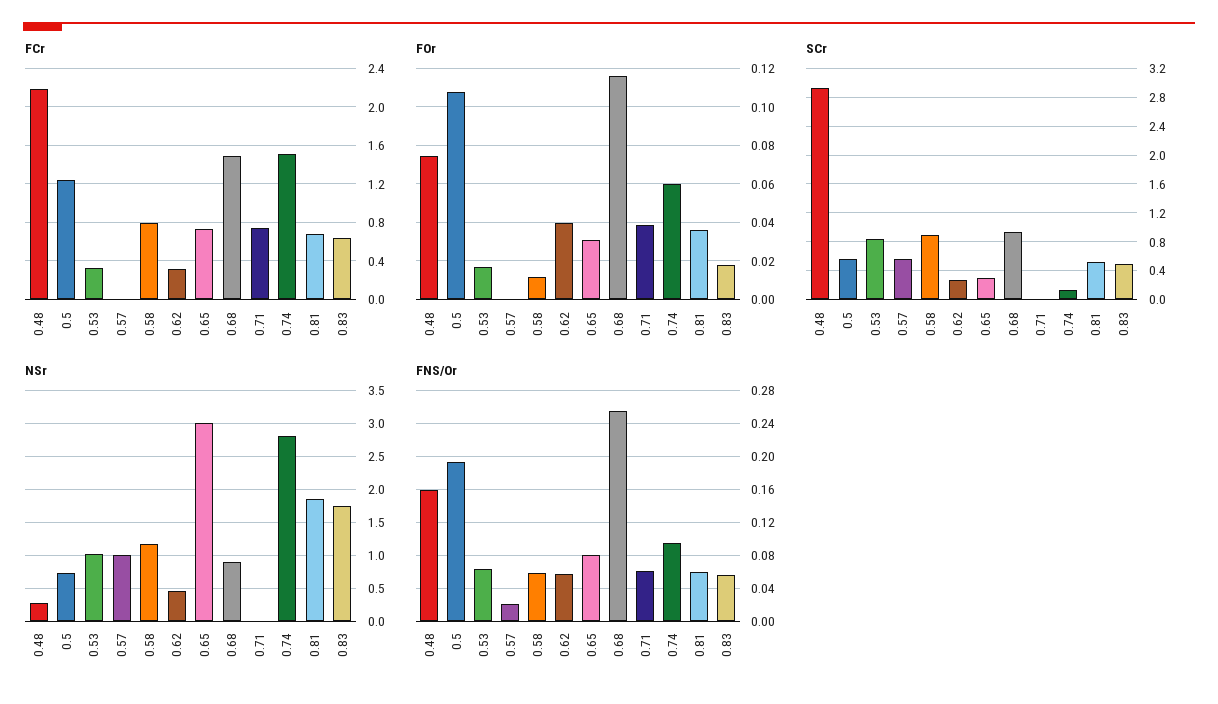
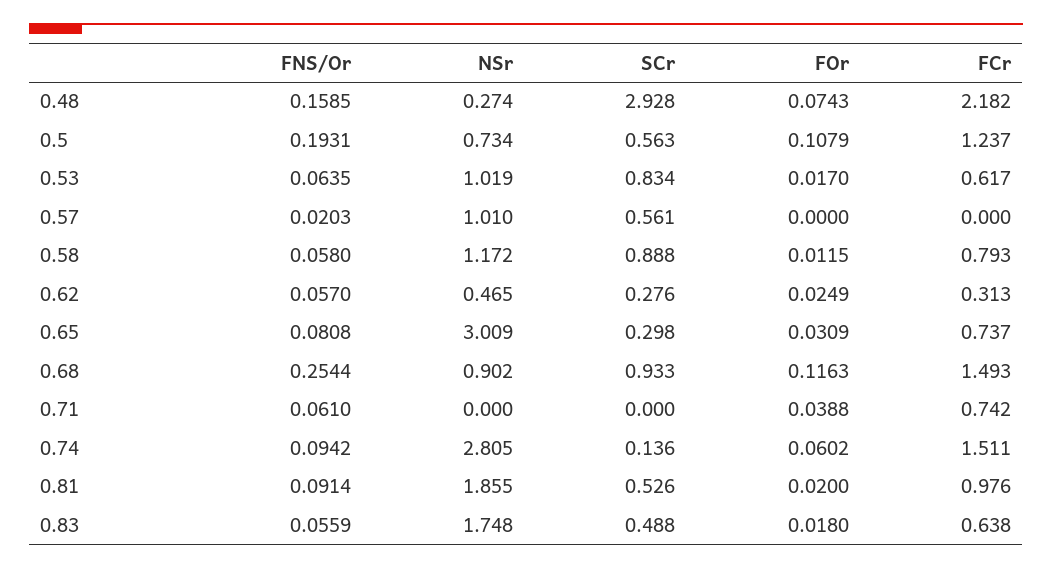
FCr, 0.53: 0.3 -> 0.617
FCr, 0.81: 0.7 -> 0.976
FOr, 0.62: 0.04 -> 0.0249
FOr, 0.81: 0.035 -> 0.02
FNS/Or, 0.81: 0.06 -> 0.0914

